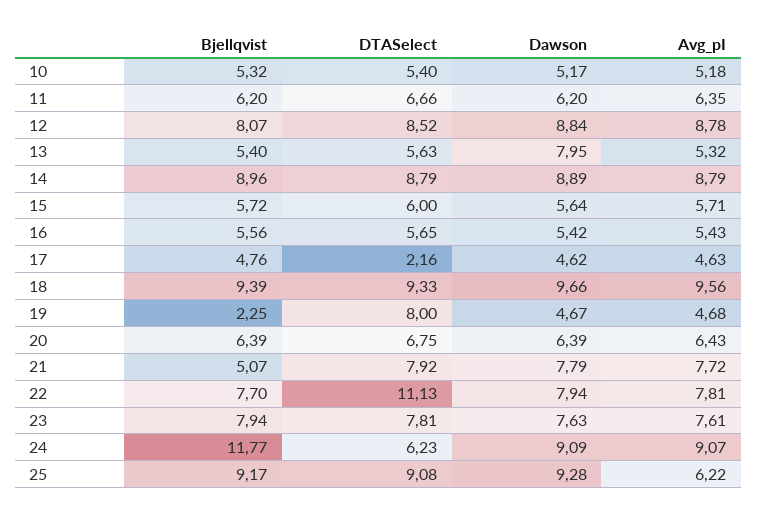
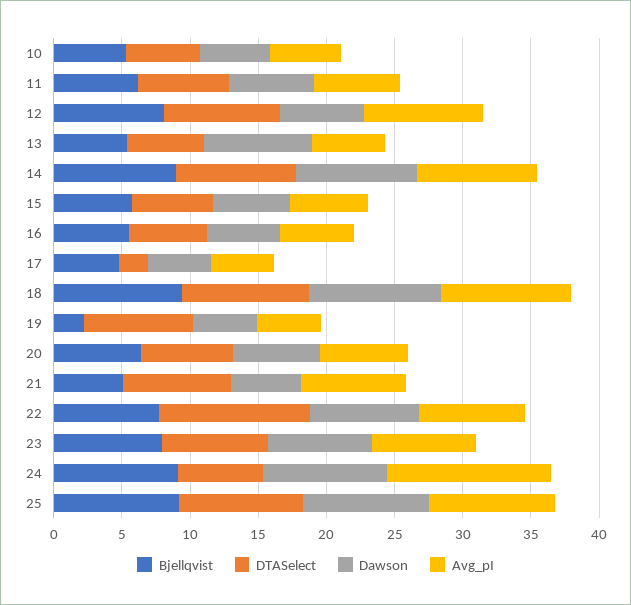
Dawson, 12: 8.84 -> 6
Dawson, 21: 7.79 -> 5
Bjellqvist, 24: 11.77 -> 9
Avg_pI, 24: 9.07 -> 12
Avg_pI, 25: 6.22 -> 9

